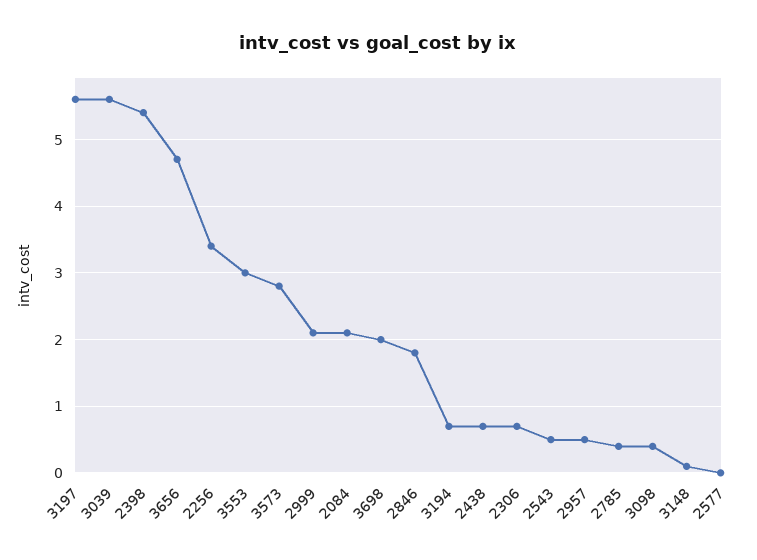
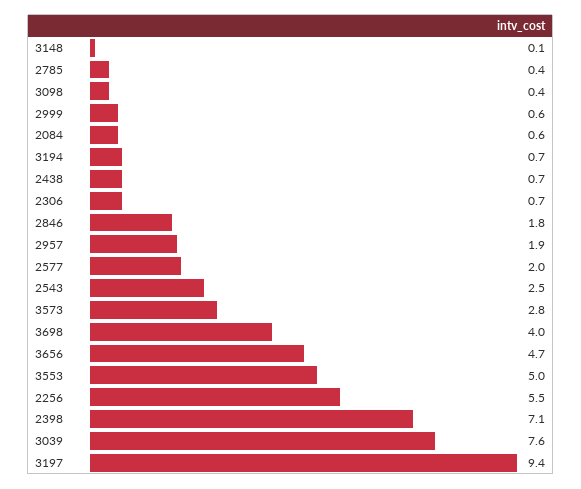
3197: 5.6 -> 9.4
3039: 5.6 -> 7.6
2398: 5.4 -> 7.1
2256: 3.4 -> 5.5
3553: 3 -> 5
2999: 2.1 -> 0.6
2084: 2.1 -> 0.6
3698: 2 -> 4
2543: 0.5 -> 2.5
2957: 0.5 -> 1.9
2577: 0 -> 2

